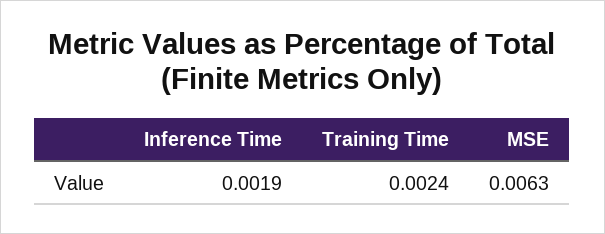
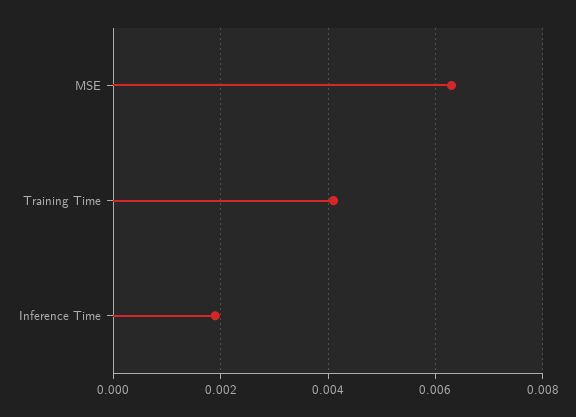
Training Time: 0.0024 -> 0.004

